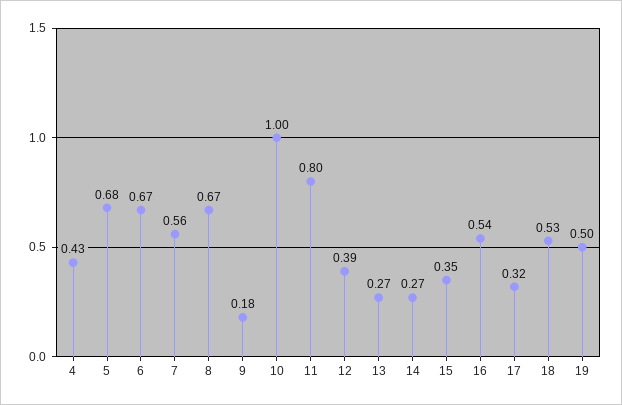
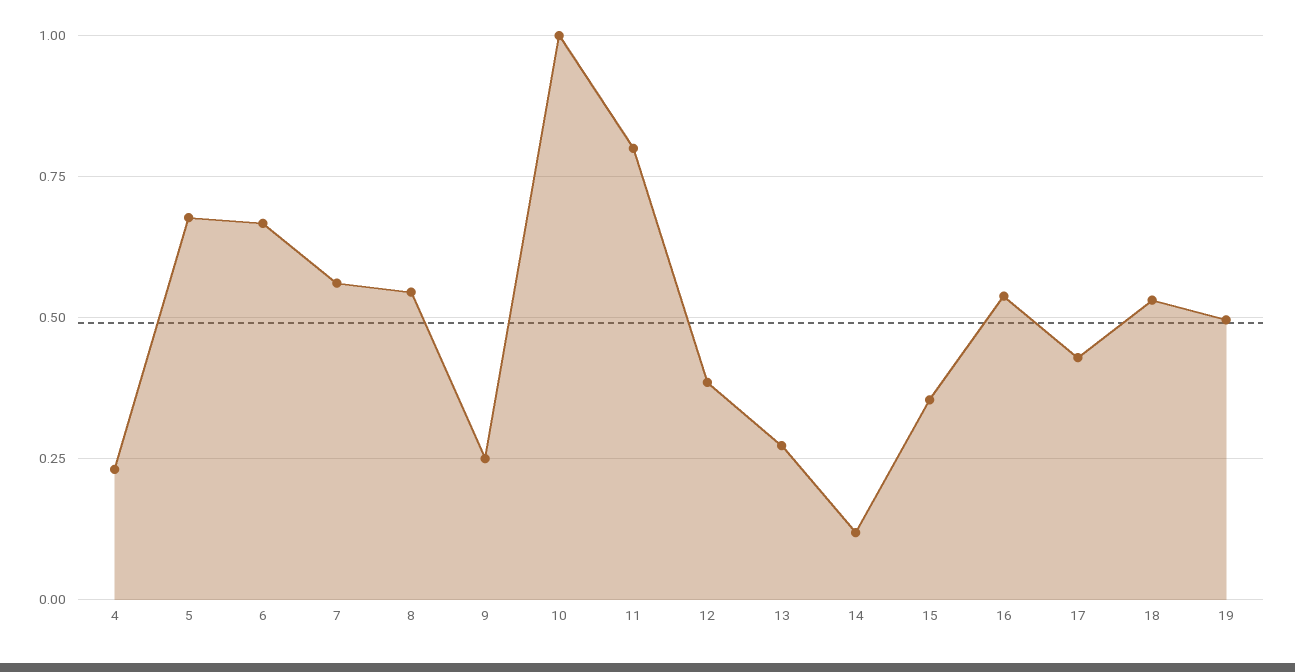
4: 0.43 -> 0.225
8: 0.67 -> 0.55
9: 0.18 -> 0.25
14: 0.27 -> 0.125
17: 0.32 -> 0.425

